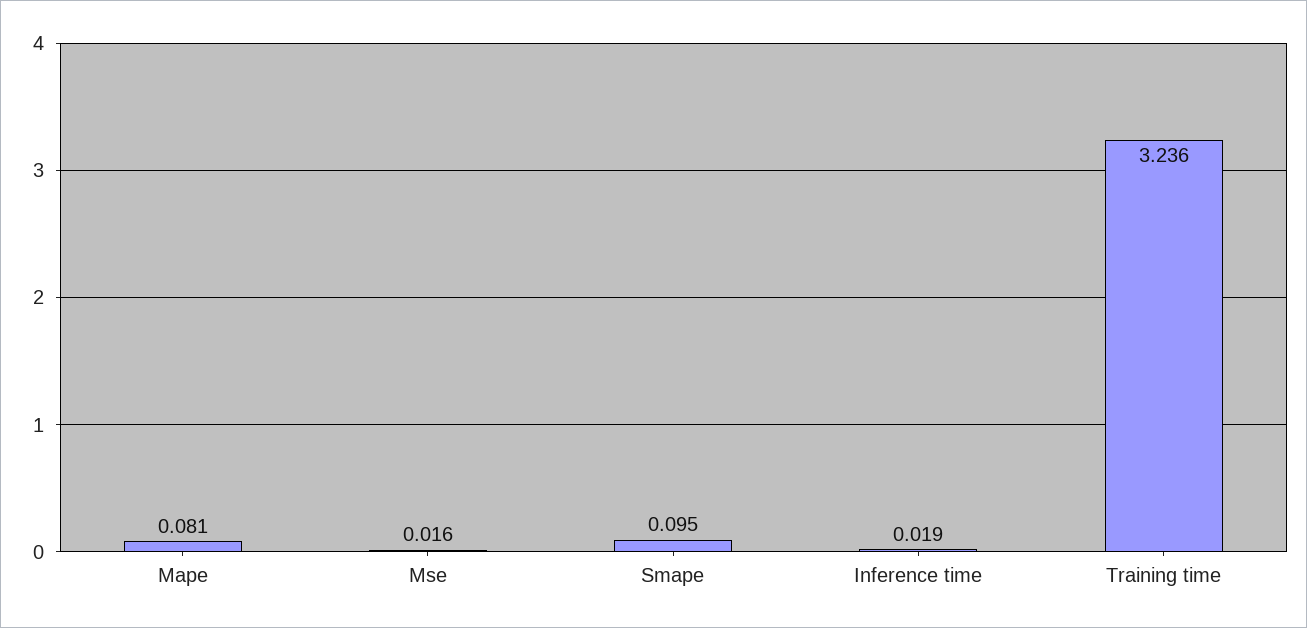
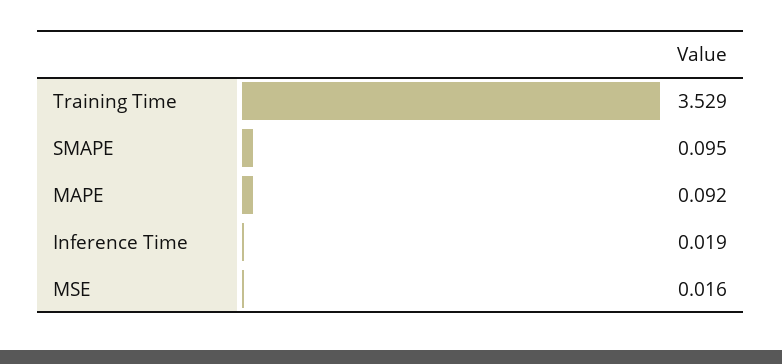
Mape: 0.081 -> 0.092
Training time: 3.236 -> 3.529

